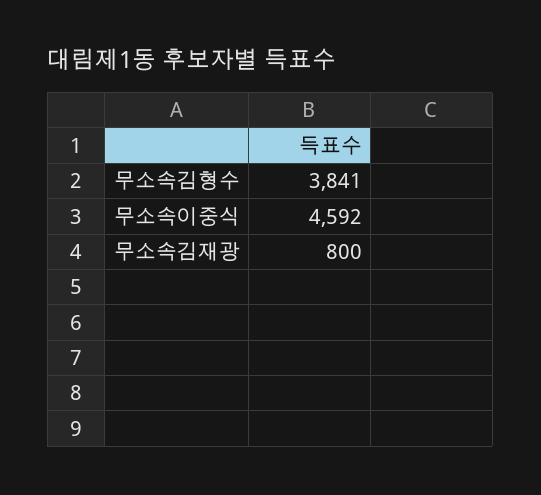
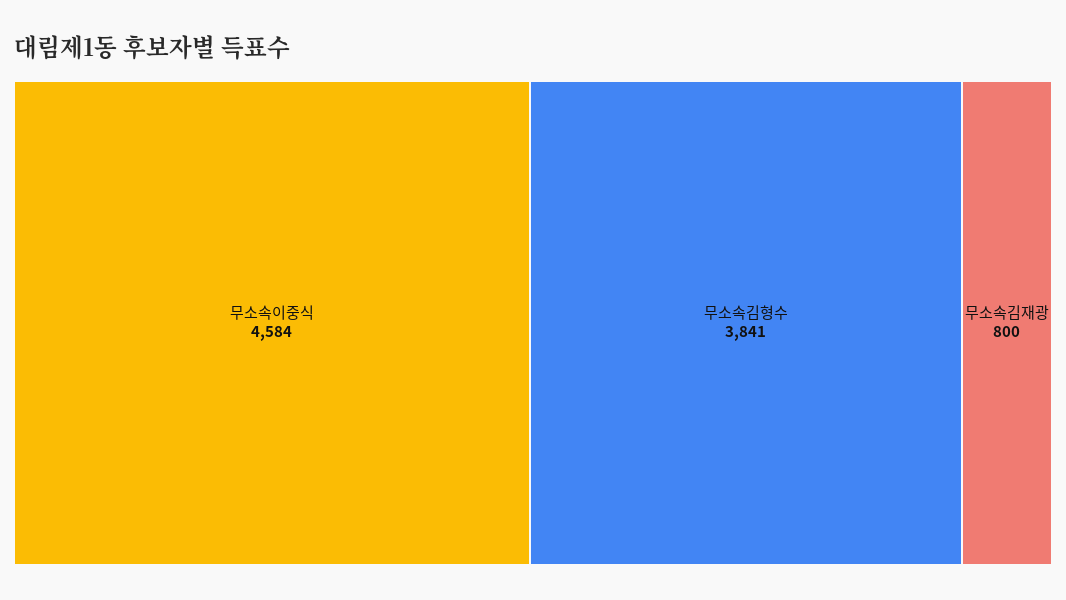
무소속이중식: 4592 -> 4584

